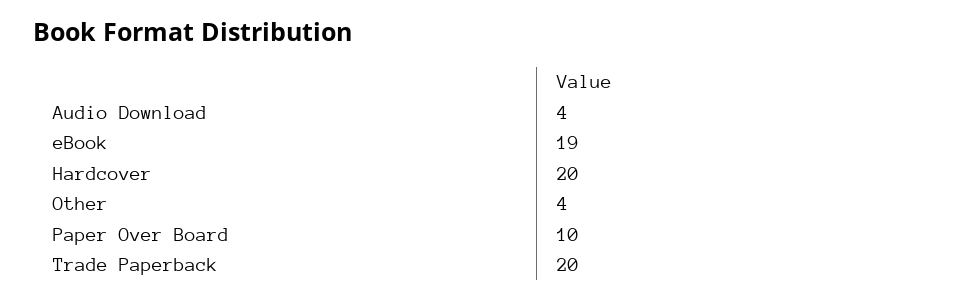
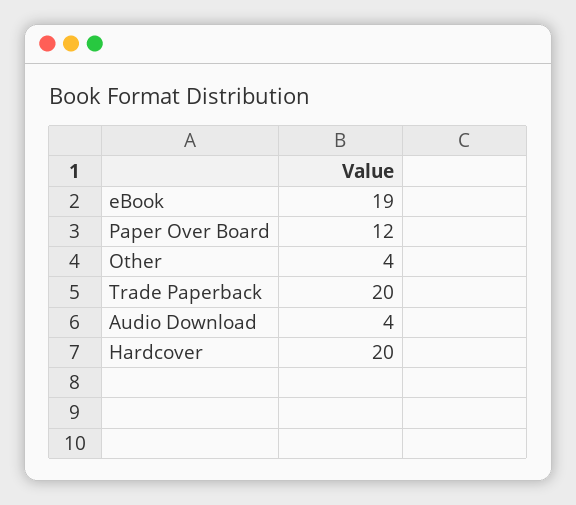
Paper Over Board: 10 -> 12

